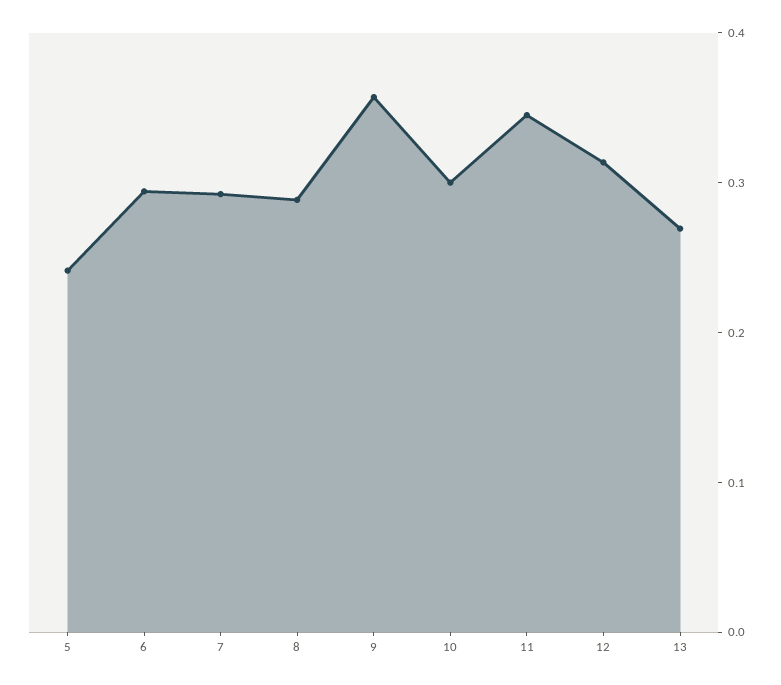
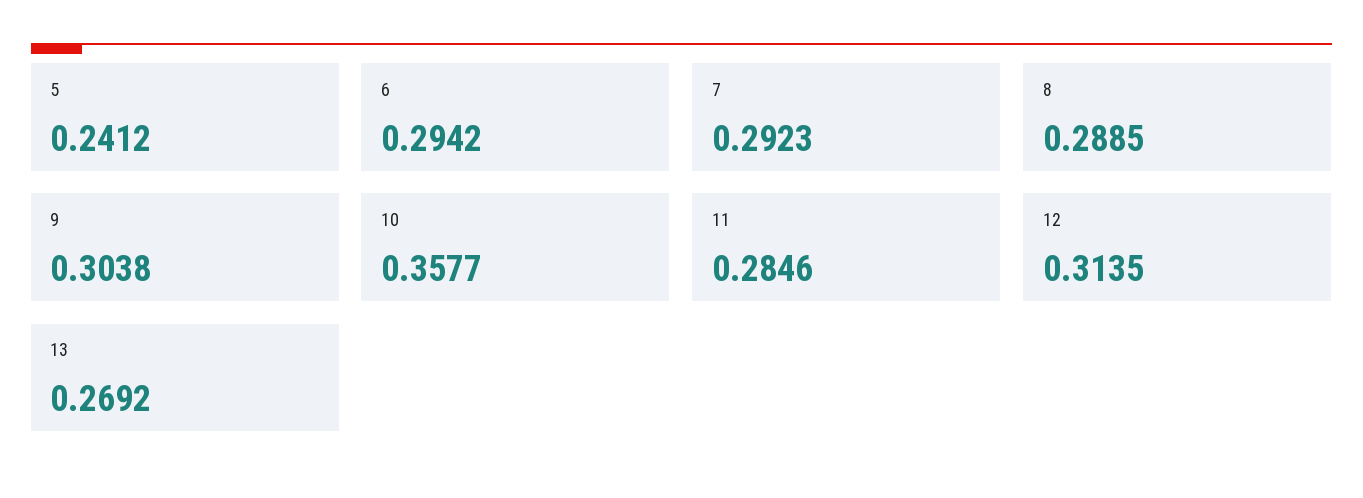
9: 0.36 -> 0.3038
10: 0.3 -> 0.3577
11: 0.34 -> 0.2846

